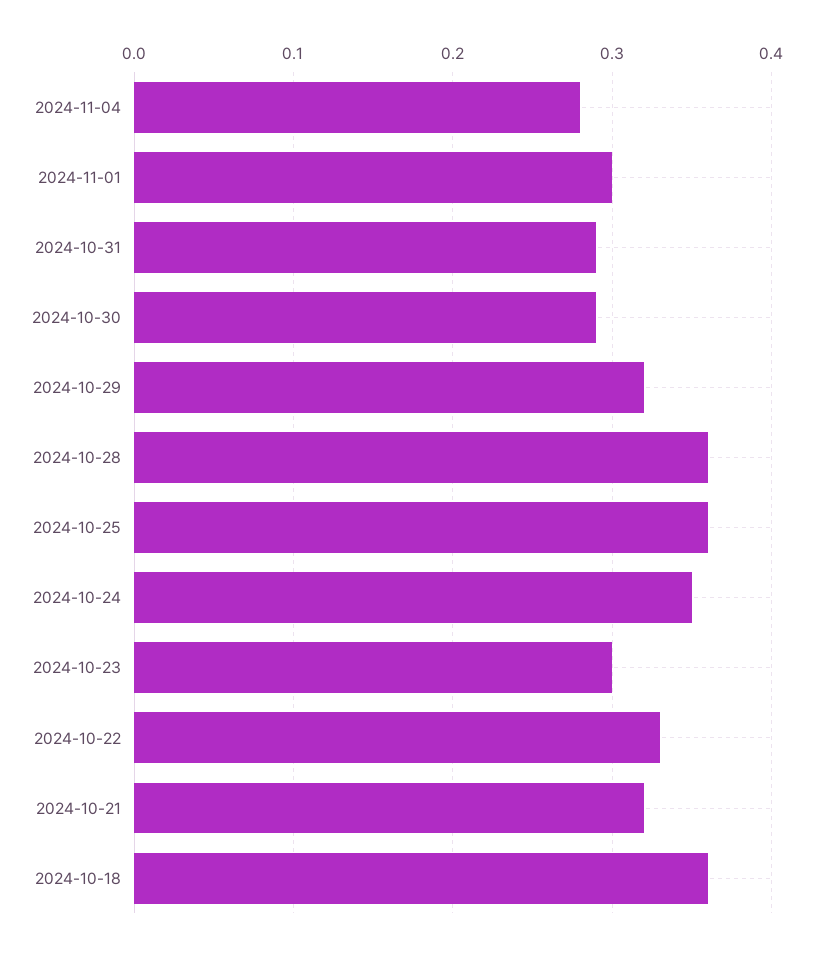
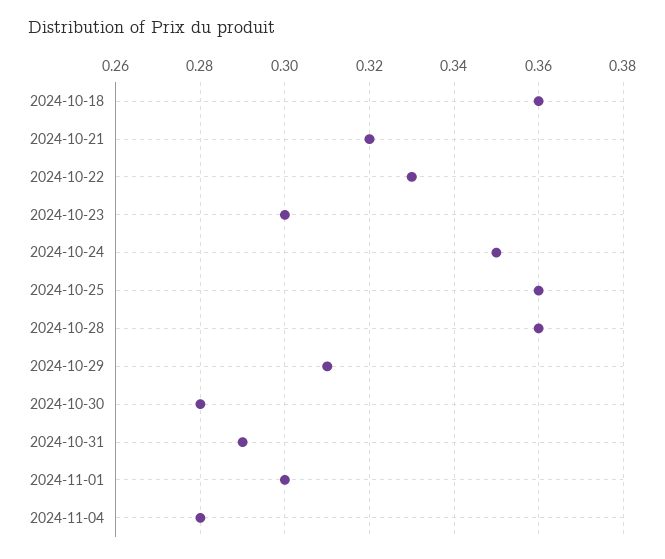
2024-10-30: 0.29 -> 0.28
2024-10-29: 0.32 -> 0.31

